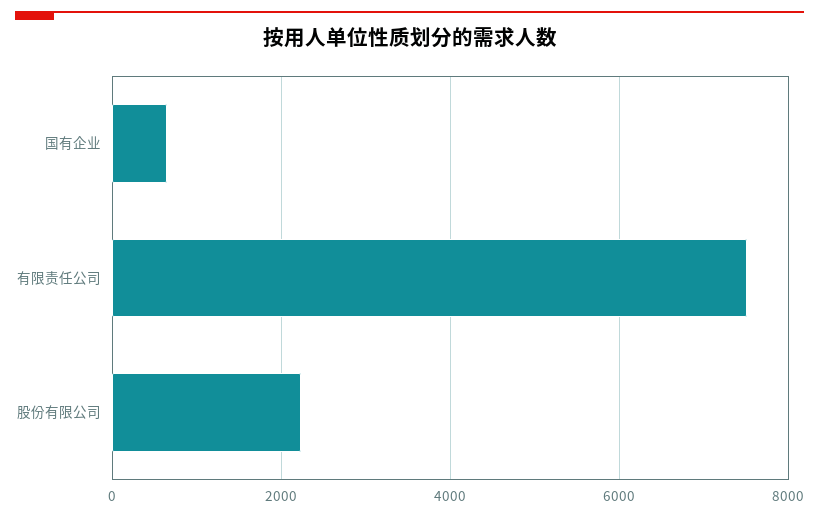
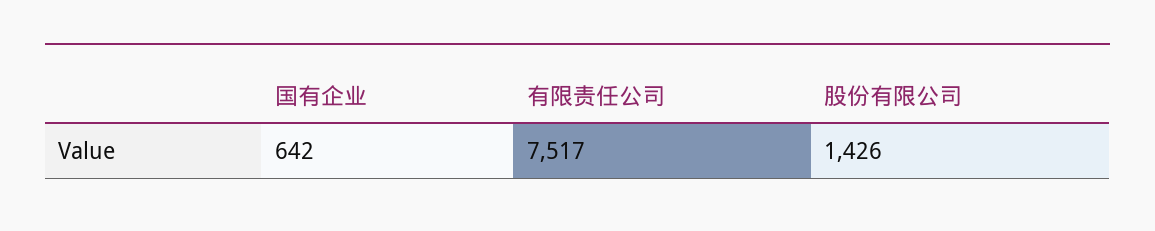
股份有限公司: 2200 -> 1426

